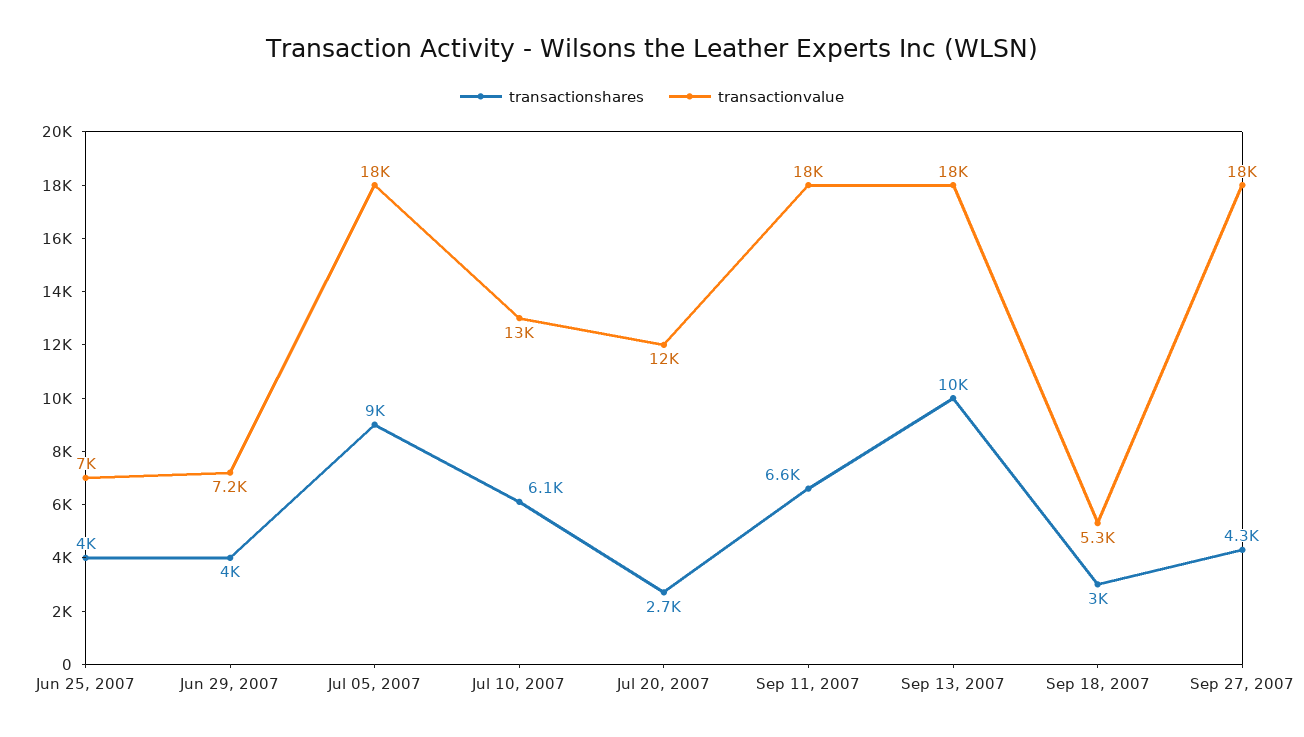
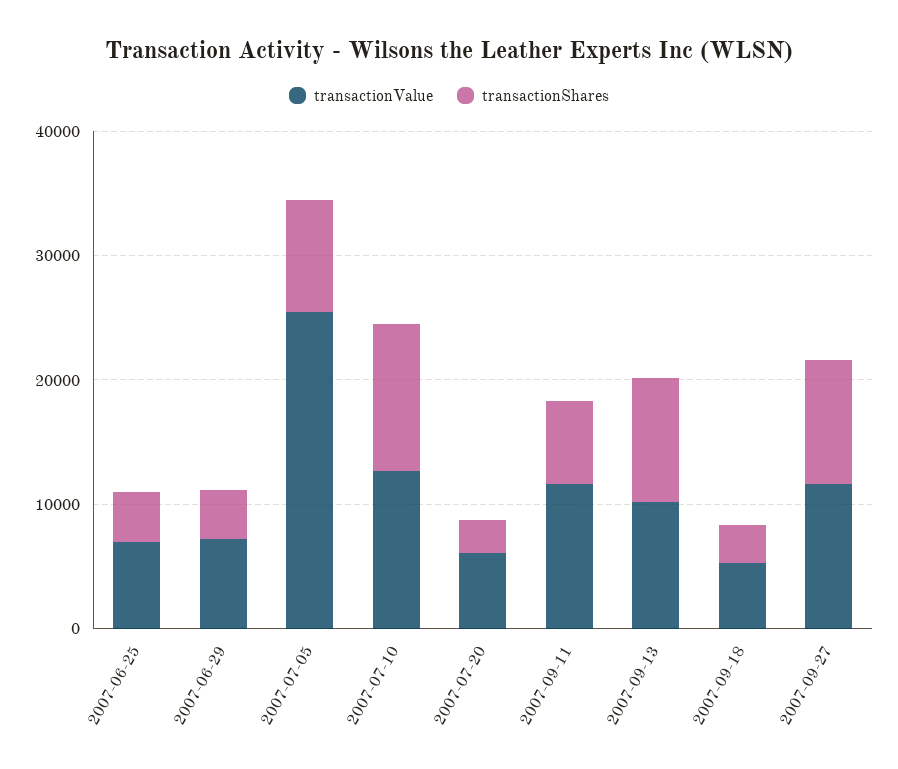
transactionvalue, Jul 05, 2007: 18000 -> 26000
transactionshares, Jul 10, 2007: 6100 -> 12000
transactionvalue, Jul 20, 2007: 12000 -> 6000
transactionvalue, Sep 11, 2007: 18000 -> 12000
transactionvalue, Sep 13, 2007: 18000 -> 10000
transactionshares, Sep 27, 2007: 4300 -> 10000
transactionvalue, Sep 27, 2007: 18000 -> 12000

